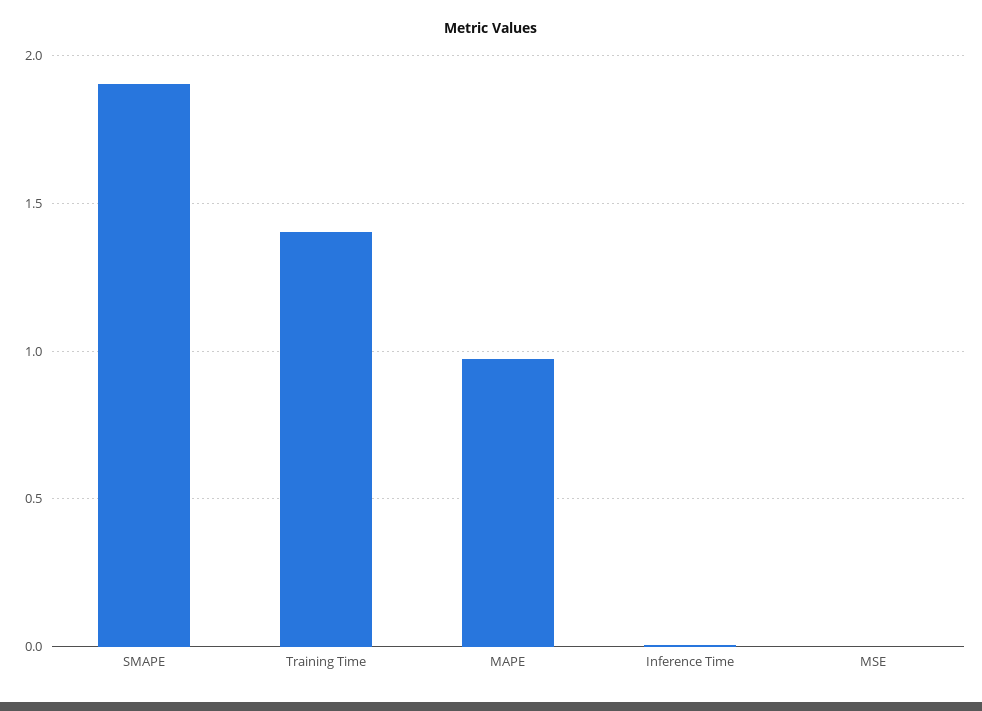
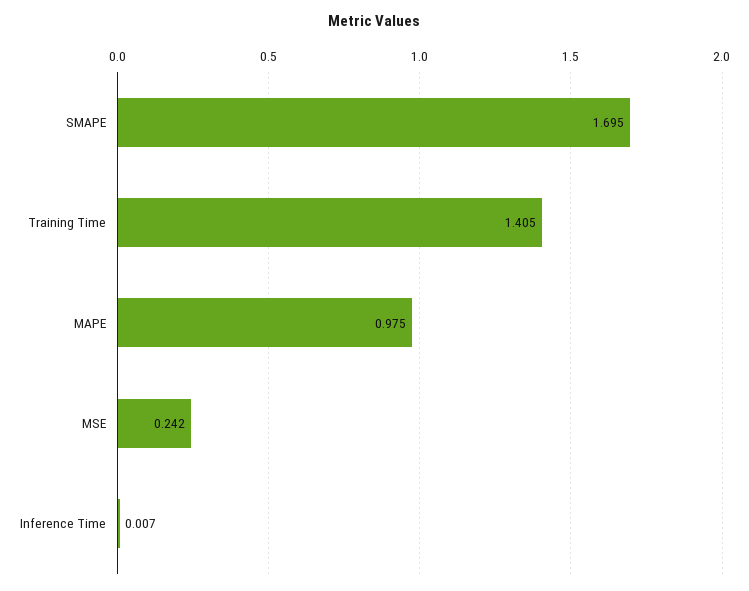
SMAPE: 1.9 -> 1.695
MSE: 0 -> 0.242

